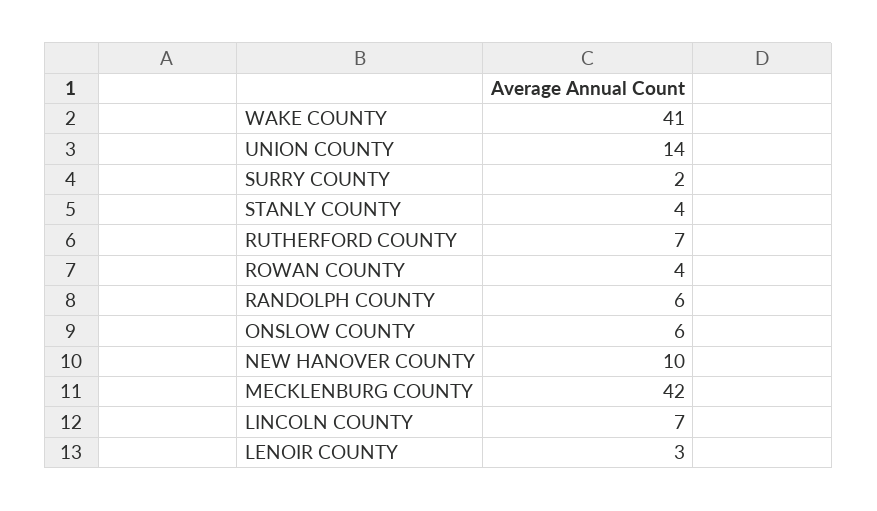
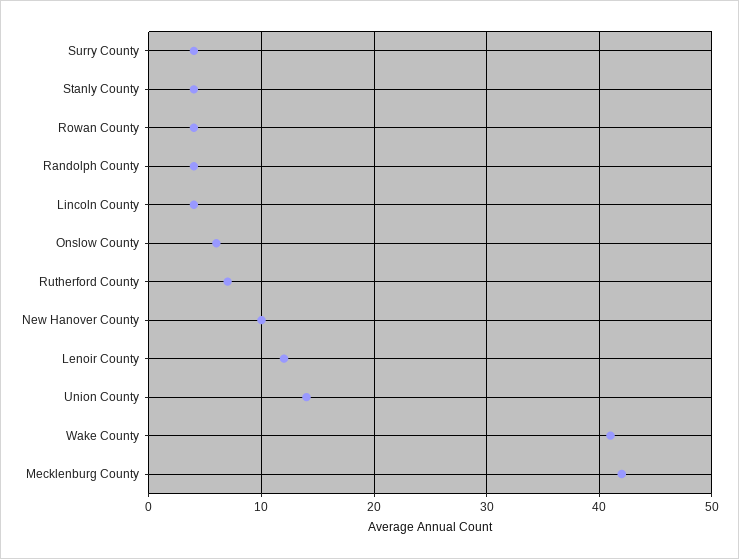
SURRY COUNTY: 2 -> 4
RANDOLPH COUNTY: 6 -> 4
LINCOLN COUNTY: 7 -> 4
LENOIR COUNTY: 3 -> 12

